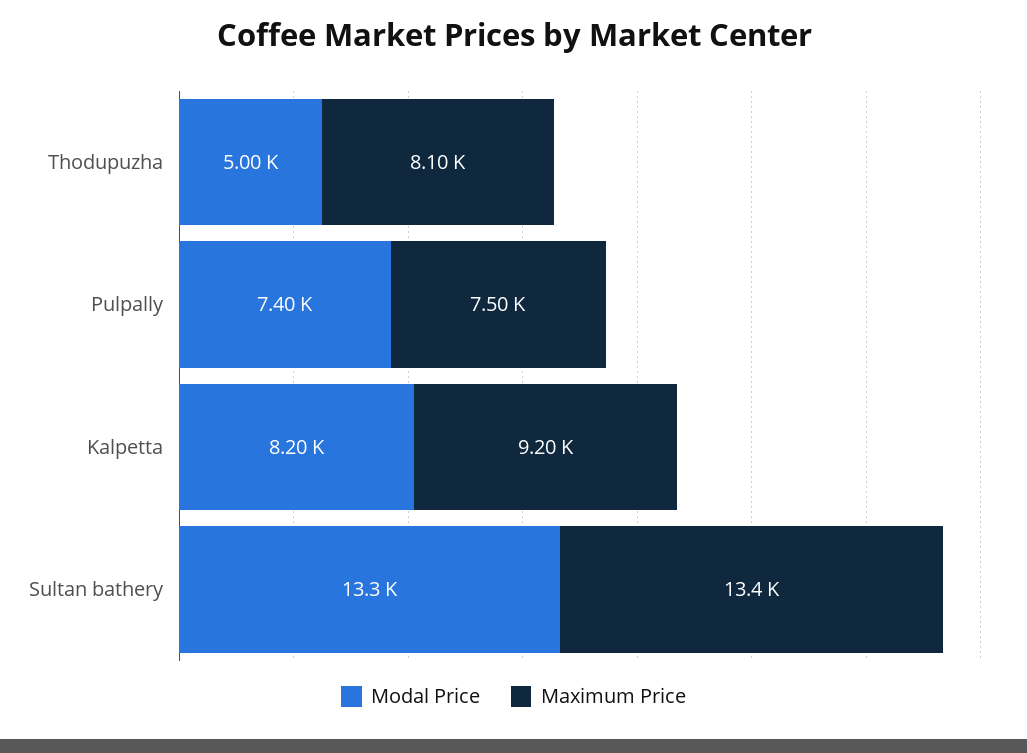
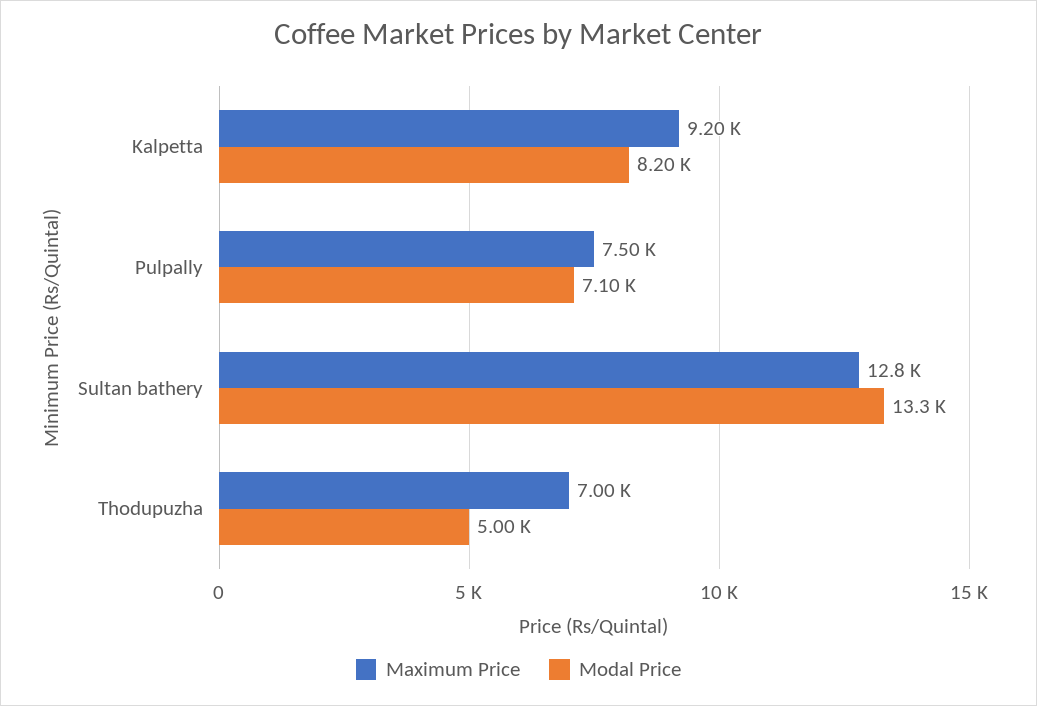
Maximum Price, Thodupuzha: 8100 -> 7000
Modal Price, Pulpally: 7400 -> 7100
Maximum Price, Sultan bathery: 13400 -> 12800

